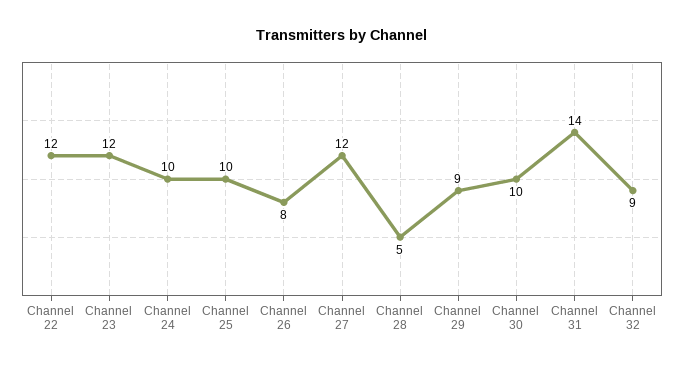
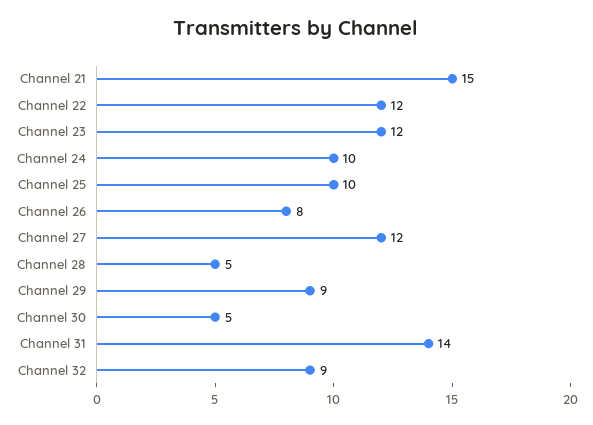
Channel 30: 10 -> 5
Channel 21: none -> 15

